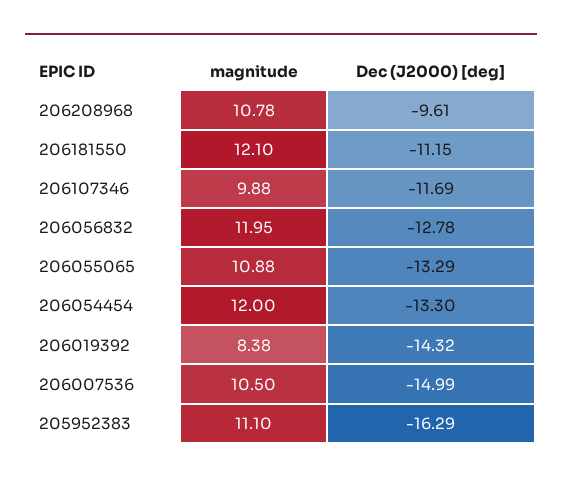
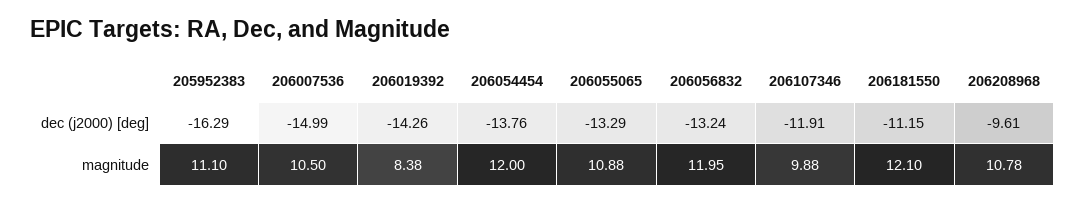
Dec (J2000) [deg], 206107346: -11.69 -> -11.91
Dec (J2000) [deg], 206056832: -12.78 -> -13.24
Dec (J2000) [deg], 206054454: -13.3 -> -13.76
Dec (J2000) [deg], 206019392: -14.32 -> -14.26

